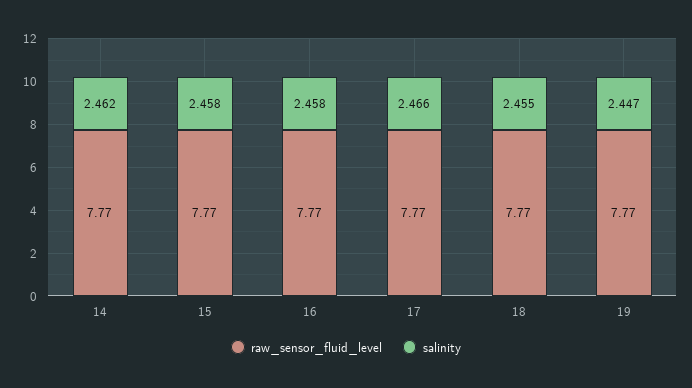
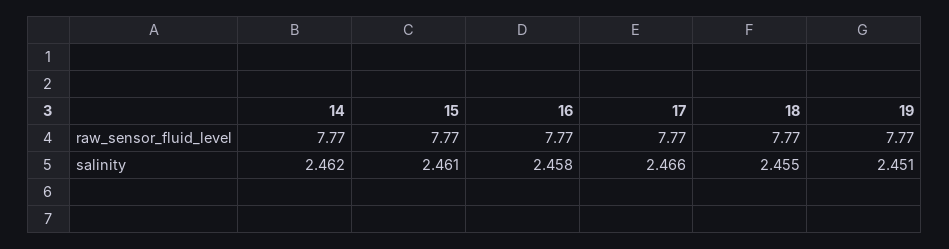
salinity, 15: 2.458 -> 2.461
salinity, 19: 2.447 -> 2.451

